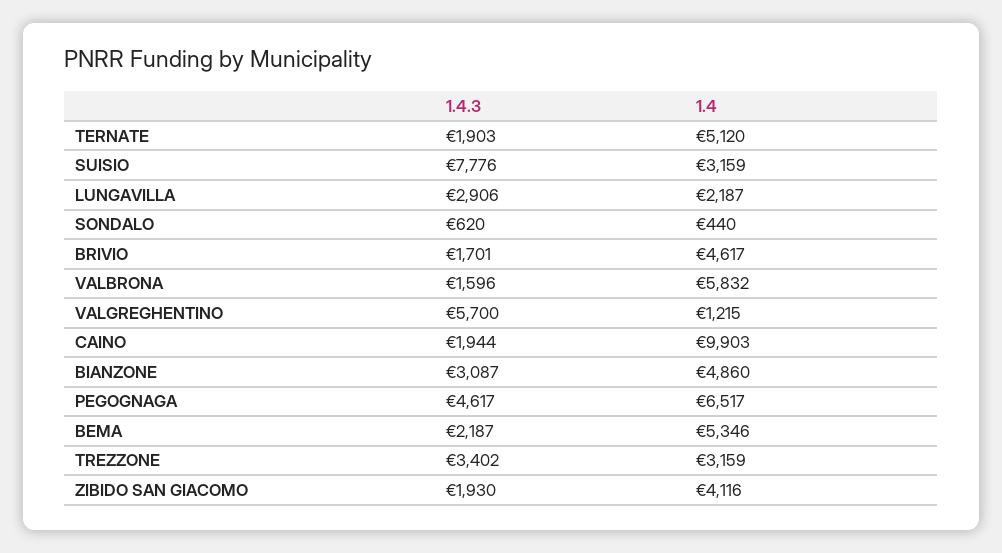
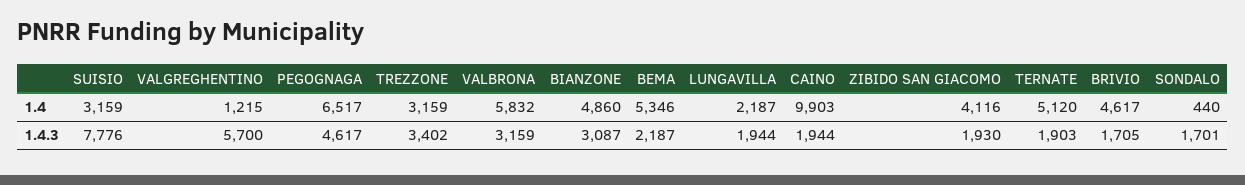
1.4.3, LUNGAVILLA: 2906 -> 1944
1.4.3, SONDALO: 620 -> 1701
1.4.3, BRIVIO: 1701 -> 1705
1.4.3, VALBRONA: 1596 -> 3159

